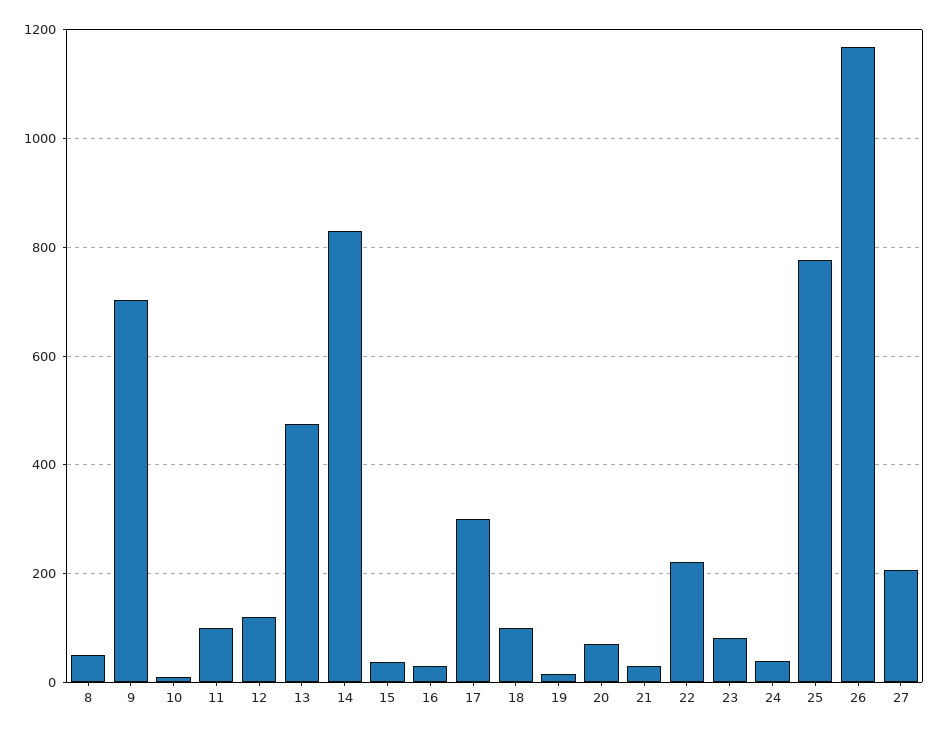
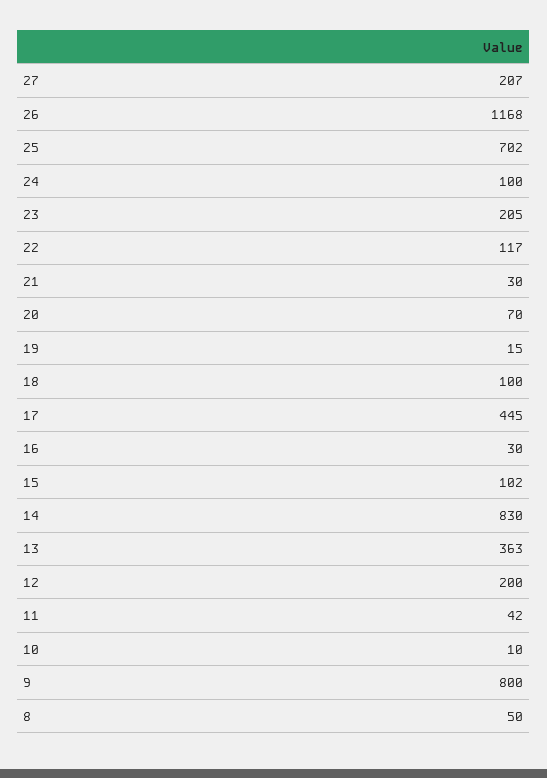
9: 700 -> 800
11: 100 -> 42
12: 120 -> 200
13: 480 -> 363
15: 40 -> 102
17: 300 -> 445
22: 220 -> 117
23: 80 -> 205
24: 40 -> 100
25: 780 -> 702

